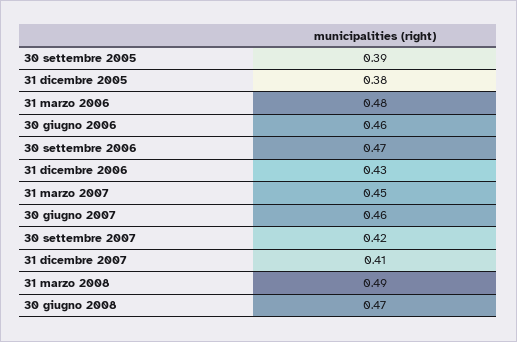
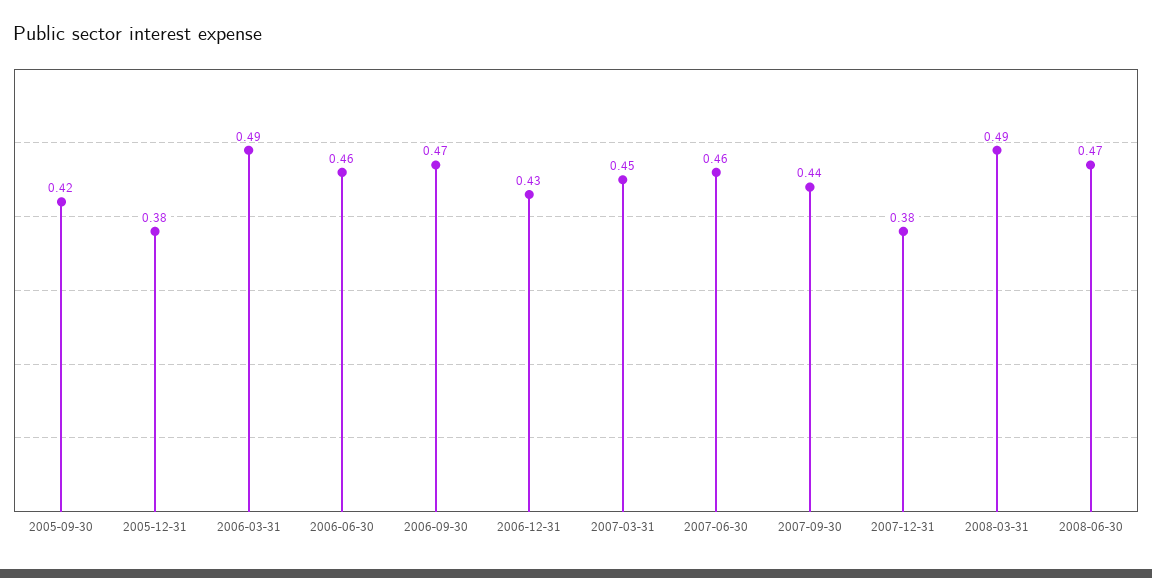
30 settembre 2005: 0.39 -> 0.42
31 marzo 2006: 0.48 -> 0.49
30 settembre 2007: 0.42 -> 0.44
31 dicembre 2007: 0.41 -> 0.38

